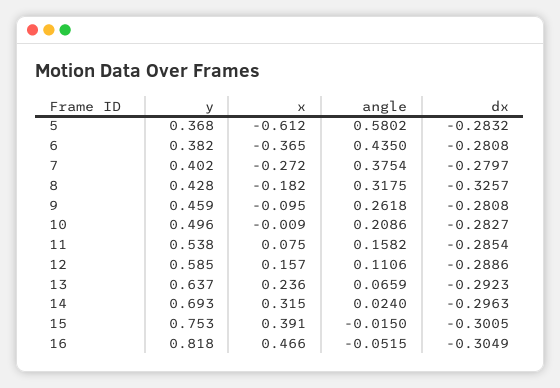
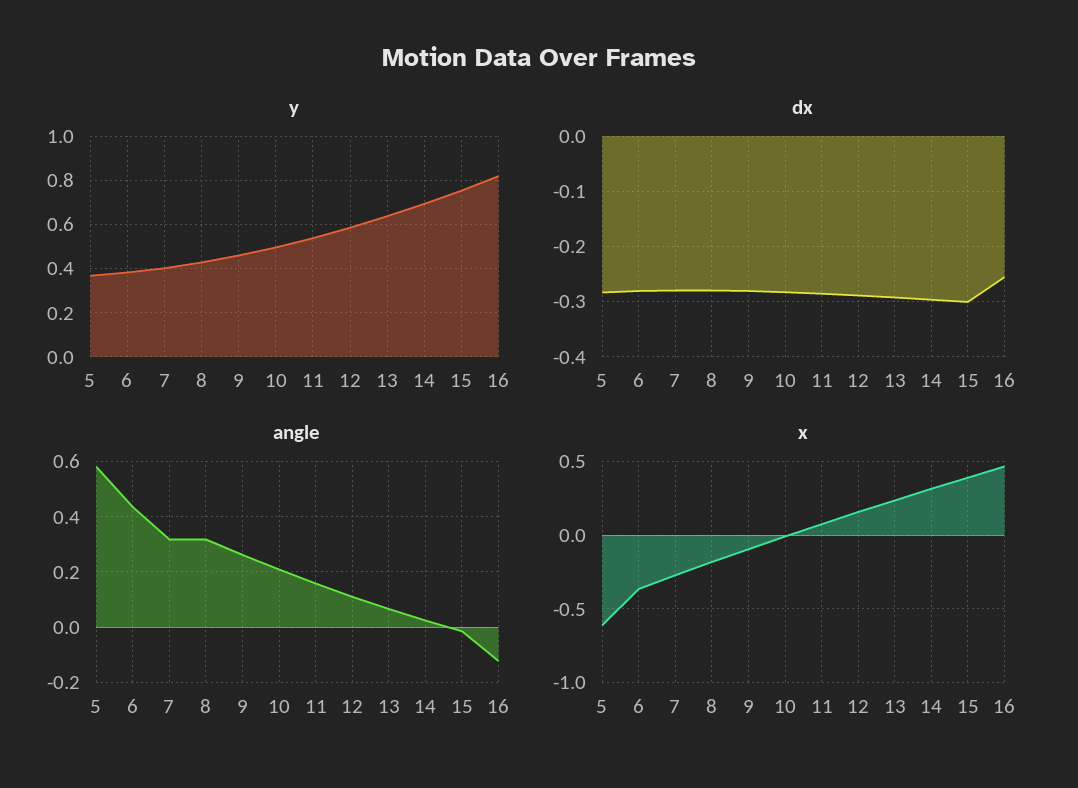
angle, 7: 0.3754 -> 0.325
dx, 8: -0.3257 -> -0.28
angle, 16: -0.0515 -> -0.125
dx, 16: -0.3049 -> -0.26

